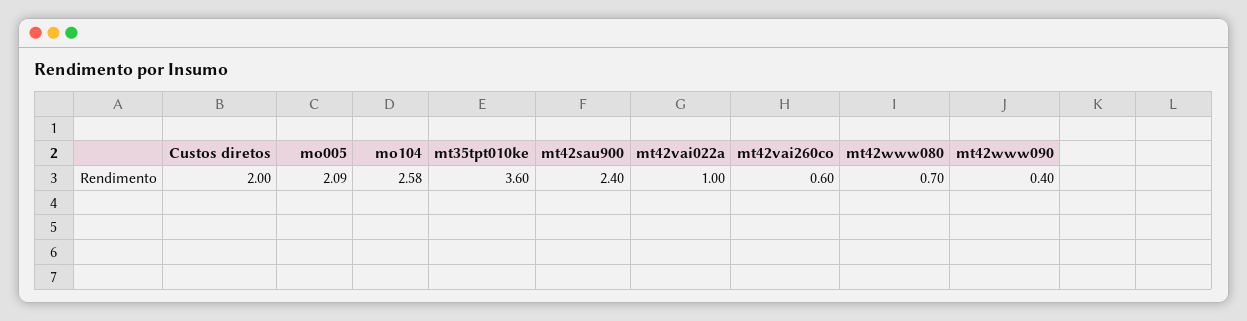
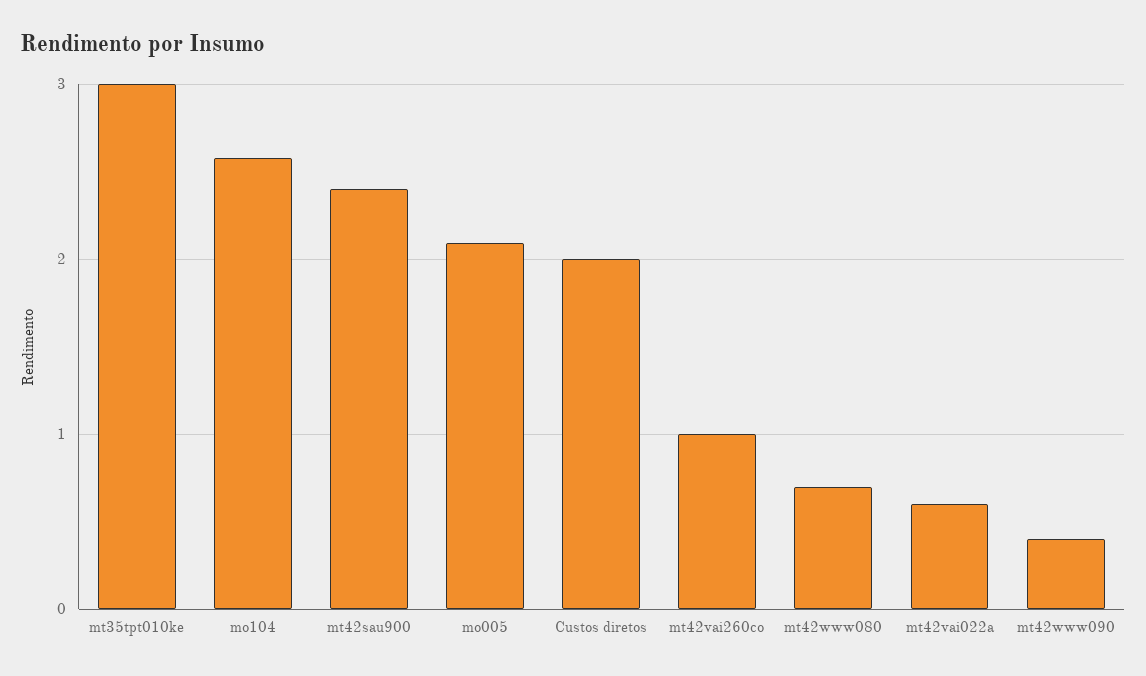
mt35tpt010ke: 3.6 -> 3
mt42vai022a: 1 -> 0.6
mt42vai260co: 0.6 -> 1

